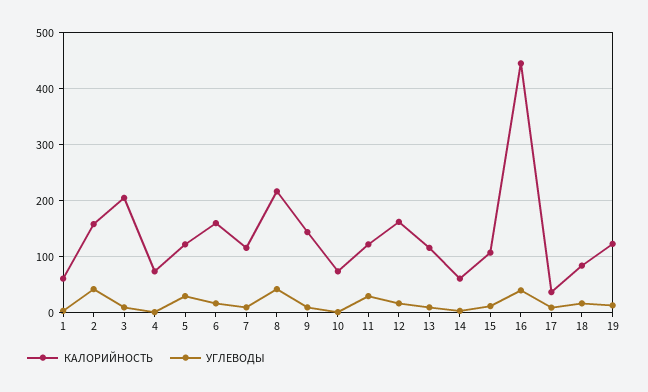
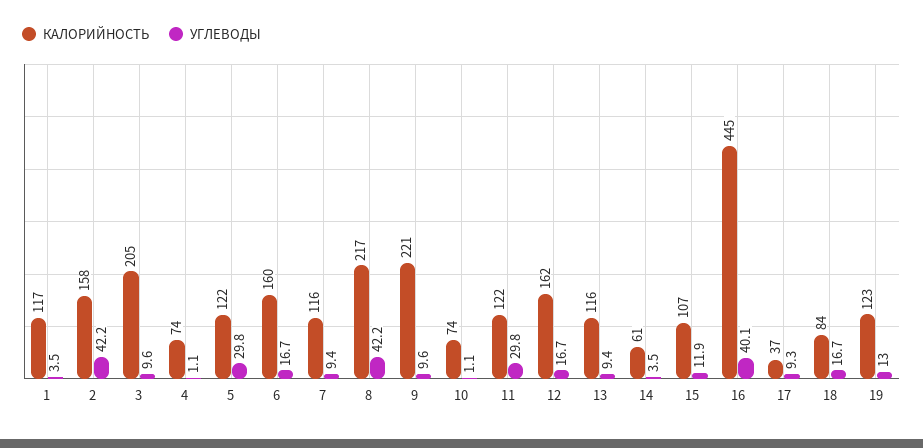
КАЛОРИЙНОСТЬ, 1: 60 -> 117
КАЛОРИЙНОСТЬ, 9: 140 -> 221

